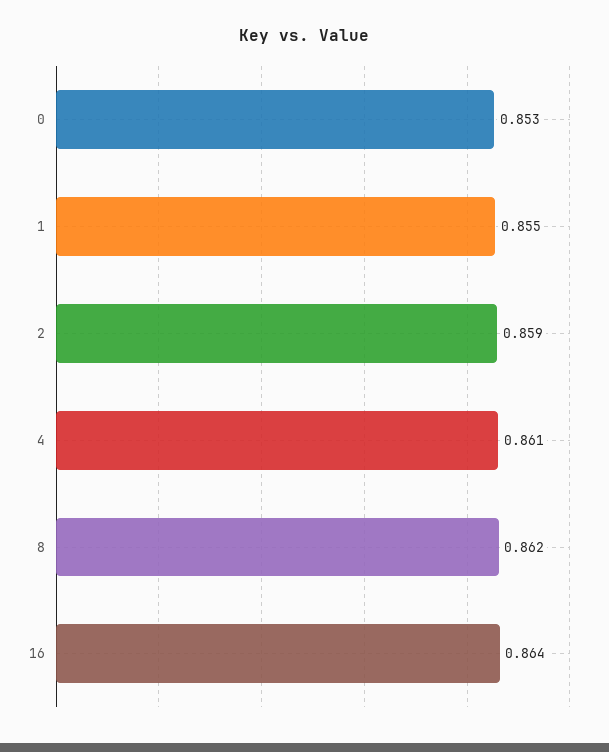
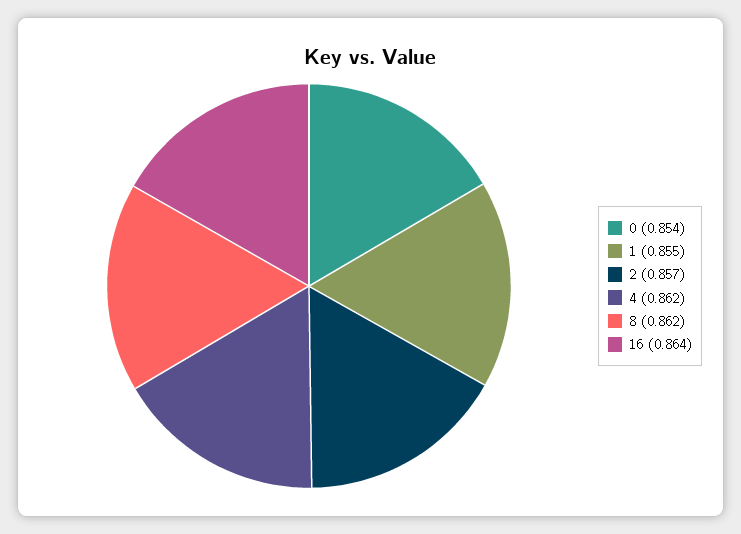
0: 0.853 -> 0.854
2: 0.859 -> 0.857
4: 0.861 -> 0.862

